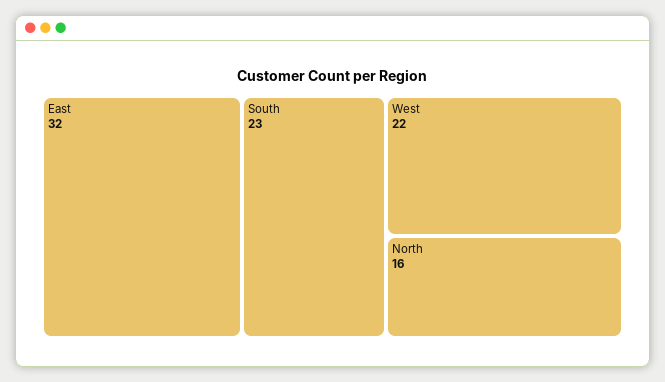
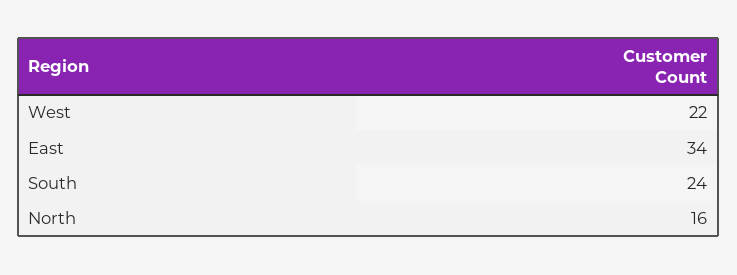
East: 32 -> 34
South: 23 -> 24

